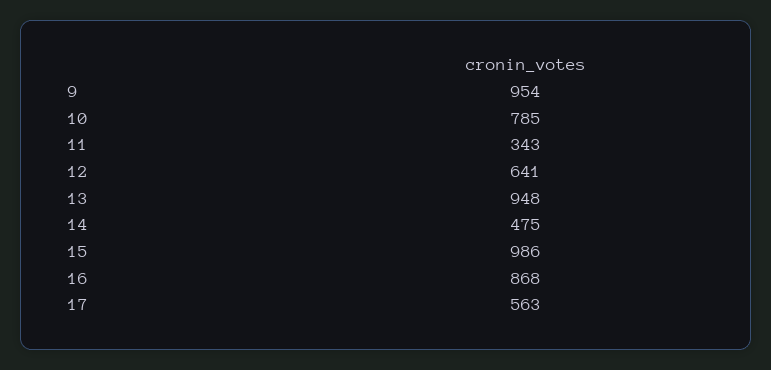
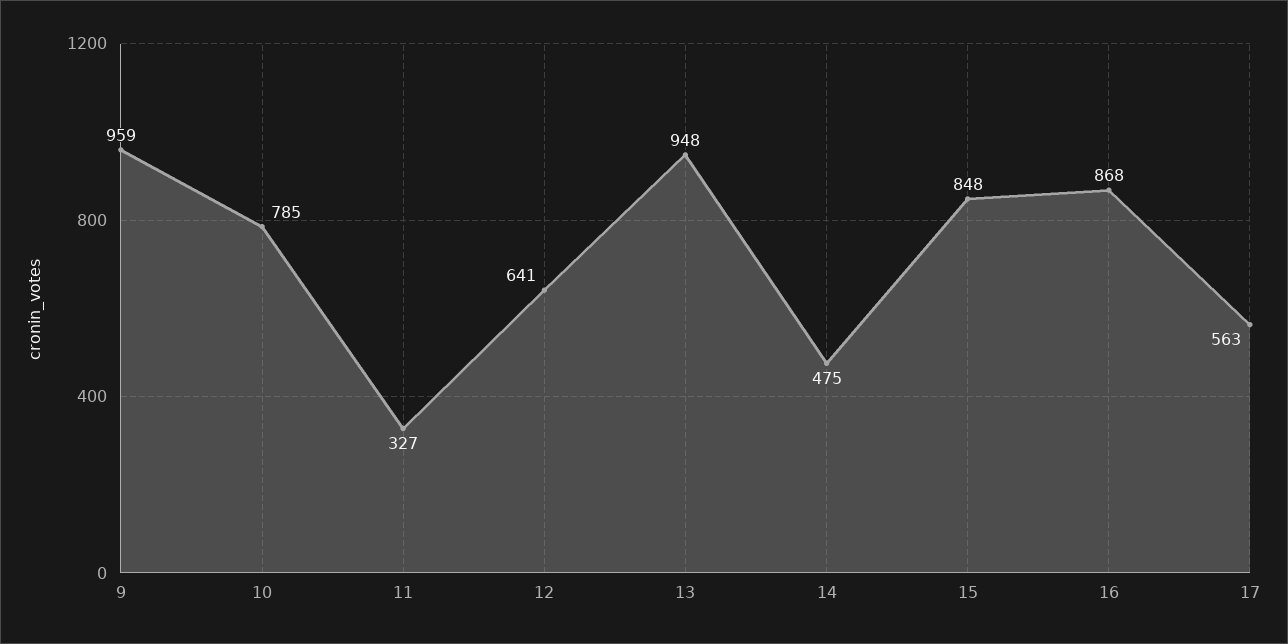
9: 954 -> 959
11: 343 -> 327
15: 986 -> 848

